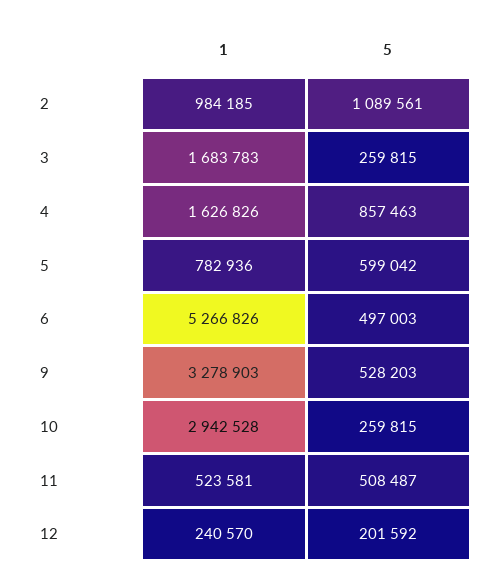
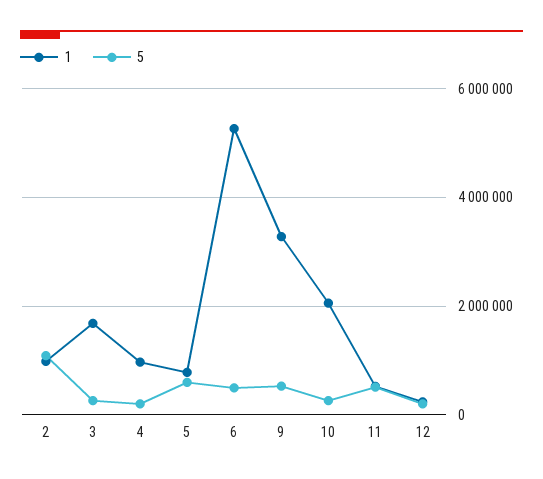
1, 4: 1626826 -> 1000000
5, 4: 857463 -> 200000
1, 10: 2942528 -> 2000000

